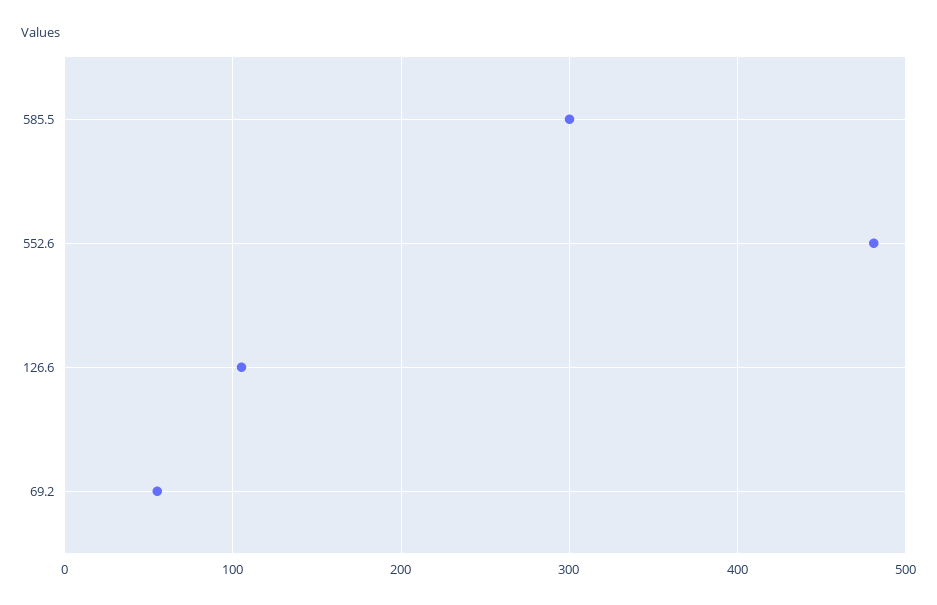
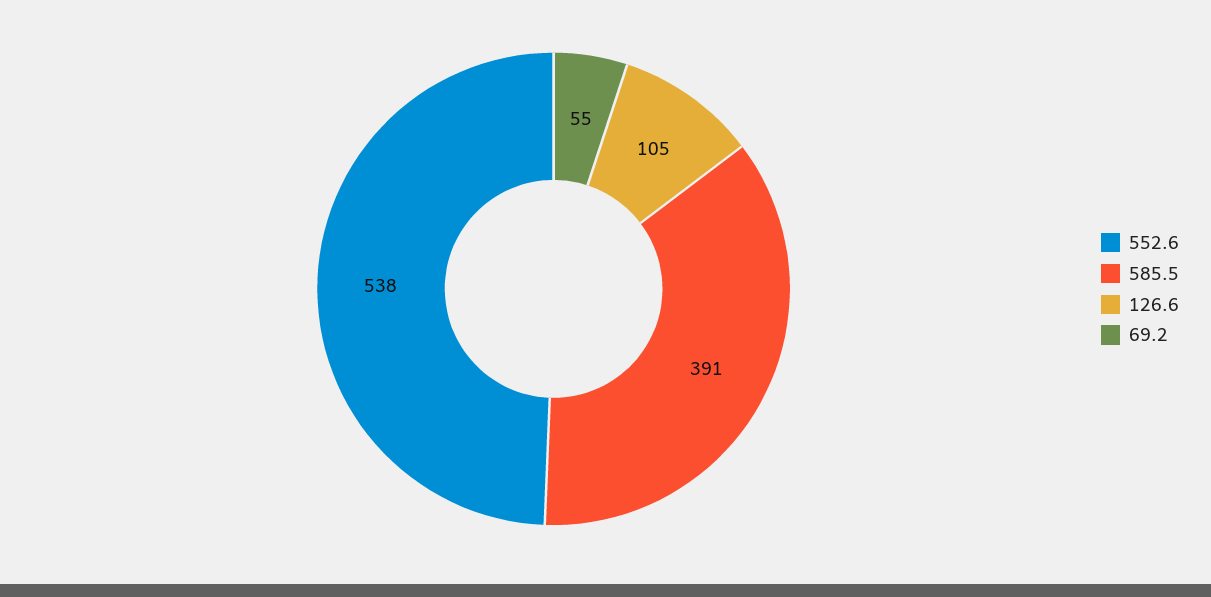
585.5: 300 -> 391
552.6: 480 -> 538

